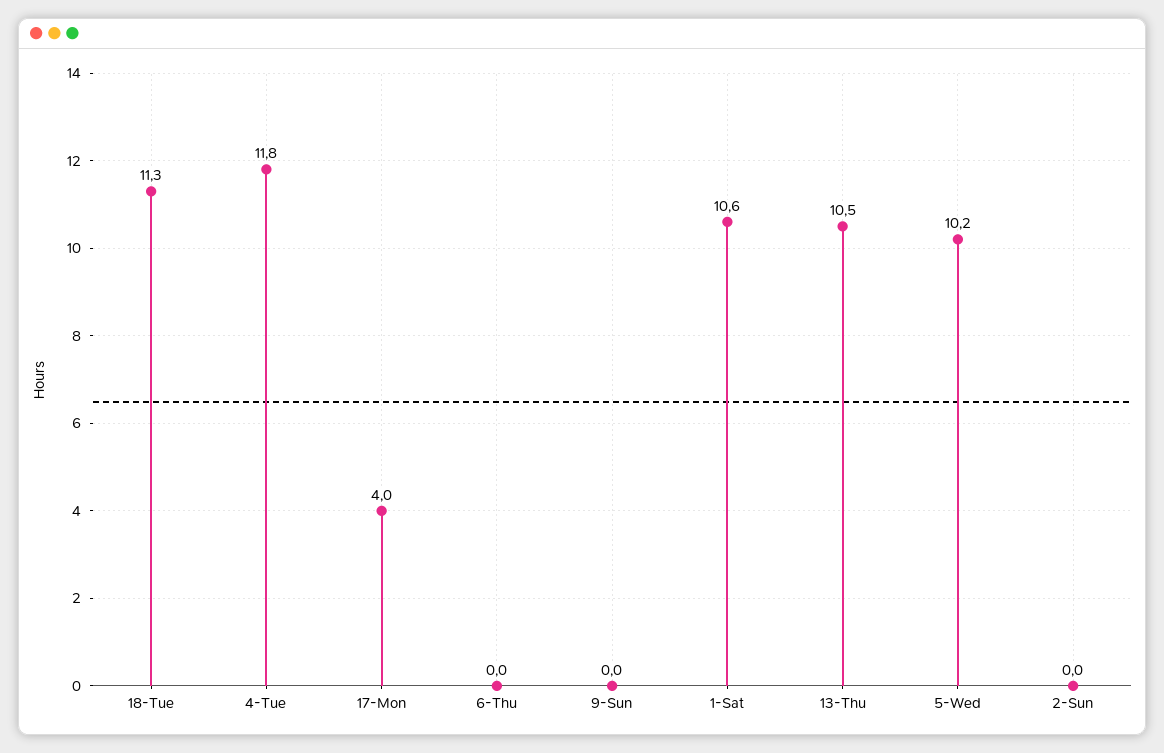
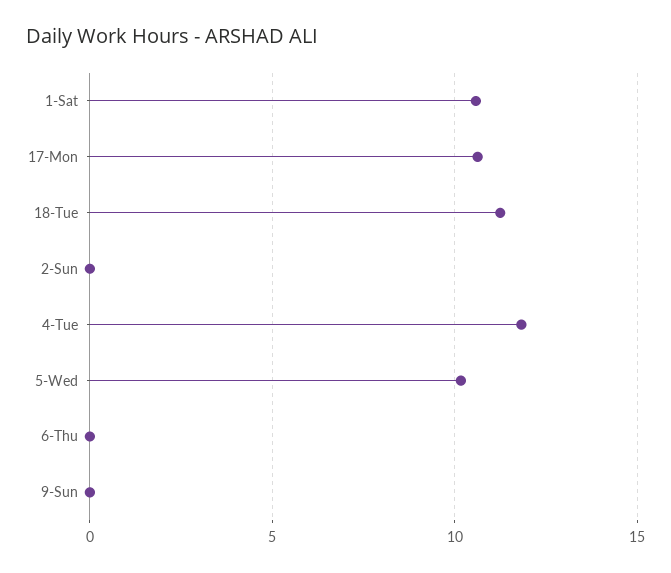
17-Mon: 4 -> 10.5
13-Thu: 10.5 -> none

